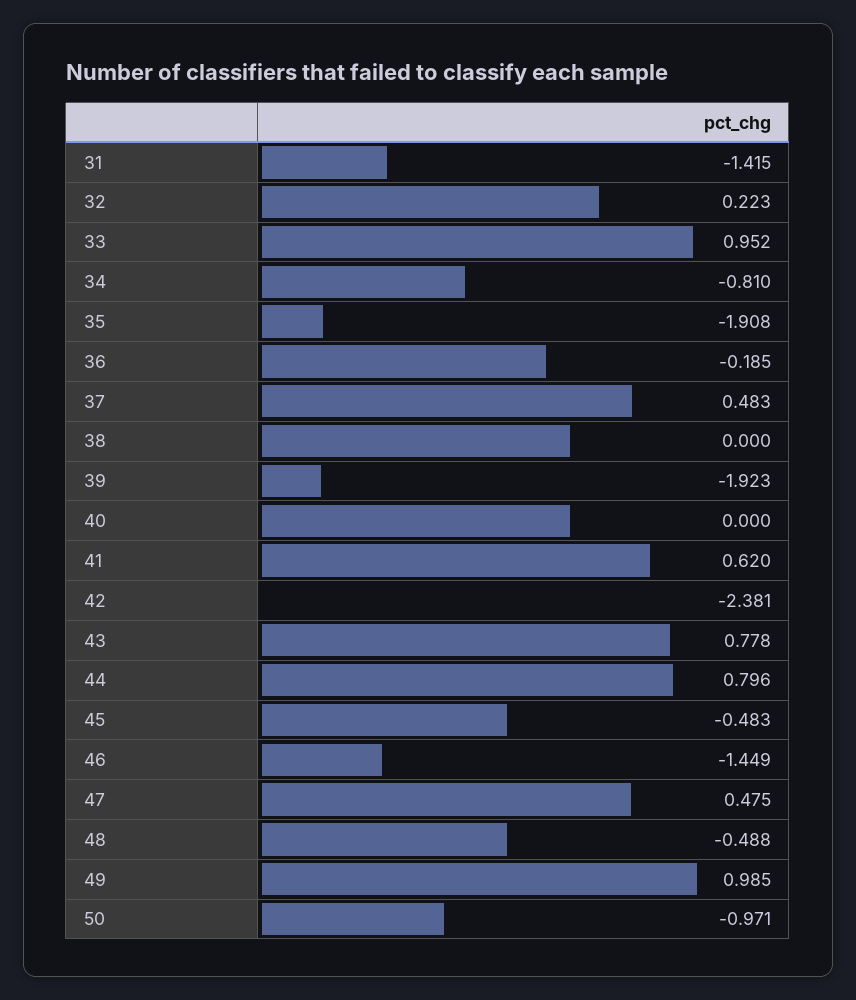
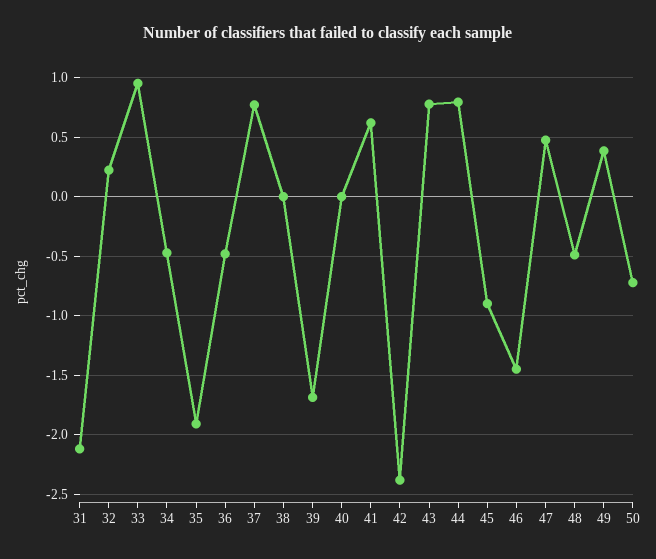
31: -1.415 -> -2.1
34: -0.81 -> -0.5
36: -0.185 -> -0.5
37: 0.483 -> 0.8
39: -1.923 -> -1.7
45: -0.483 -> -0.9
49: 0.985 -> 0.4
50: -0.971 -> -0.7

